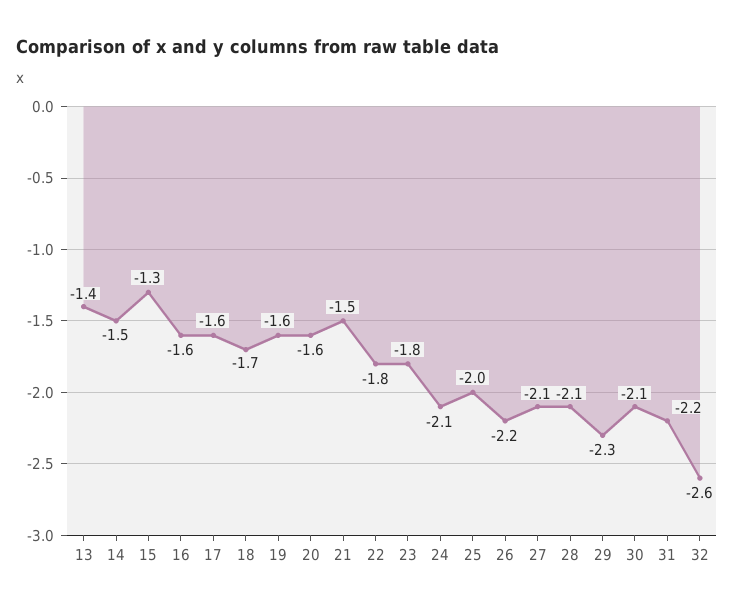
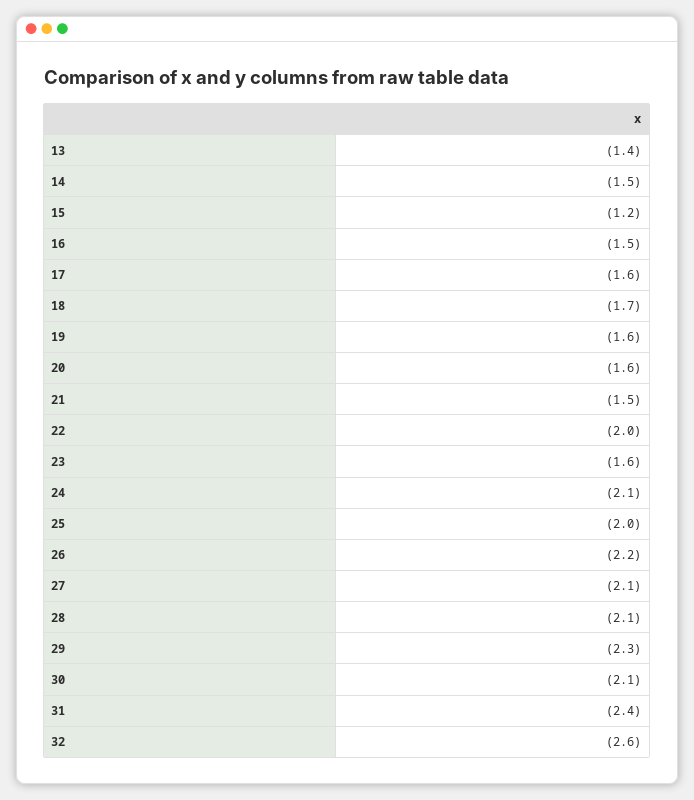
15: -1.3 -> -1.2
16: -1.6 -> -1.5
22: -1.8 -> -2
23: -1.8 -> -1.6
31: -2.2 -> -2.4

